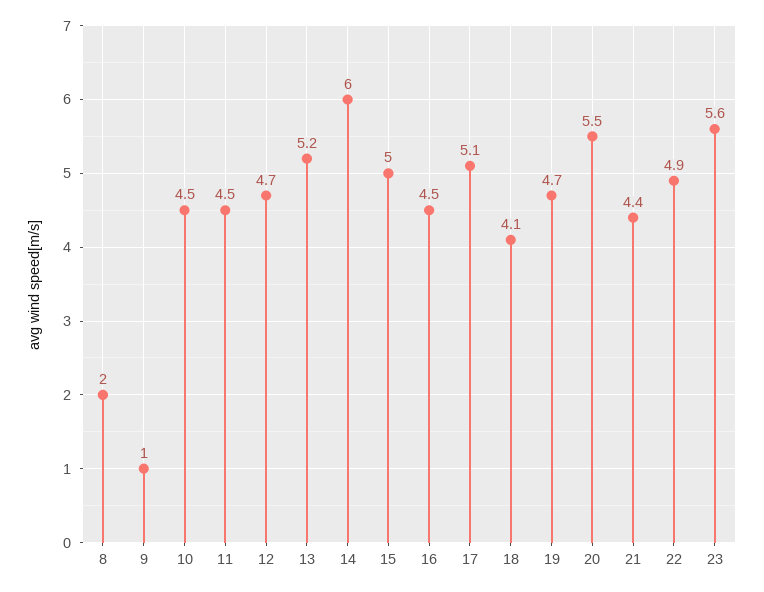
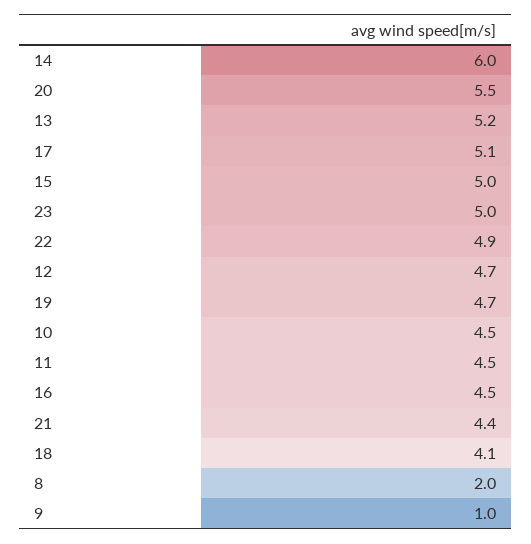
23: 5.6 -> 5

